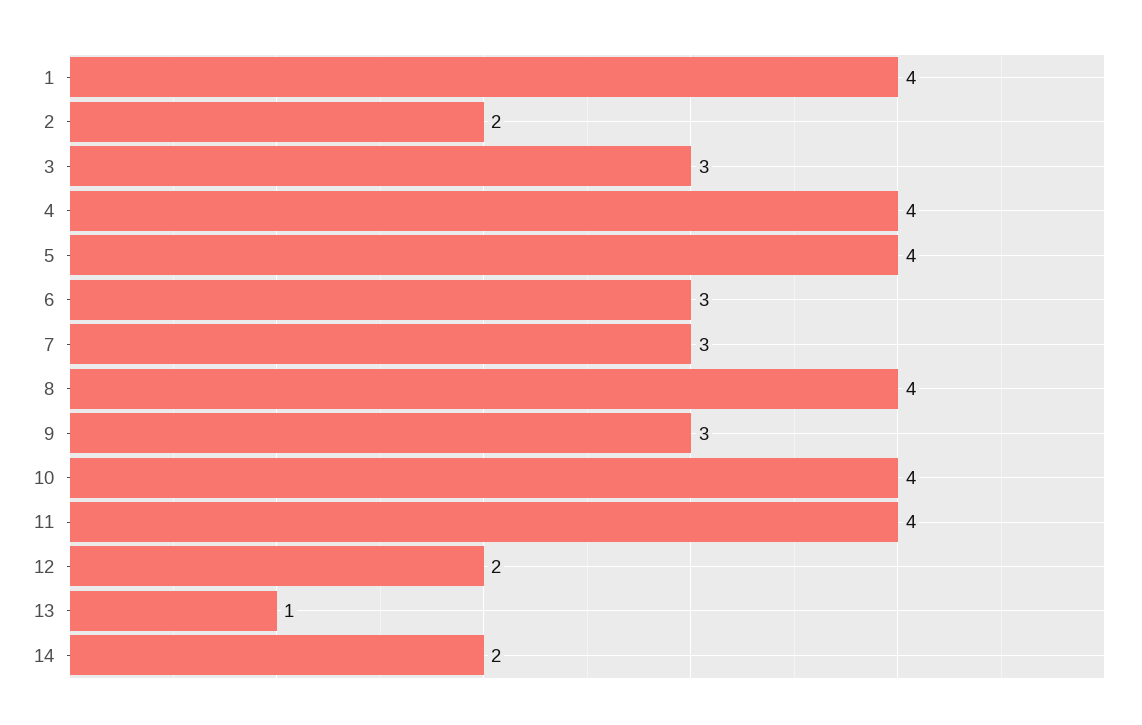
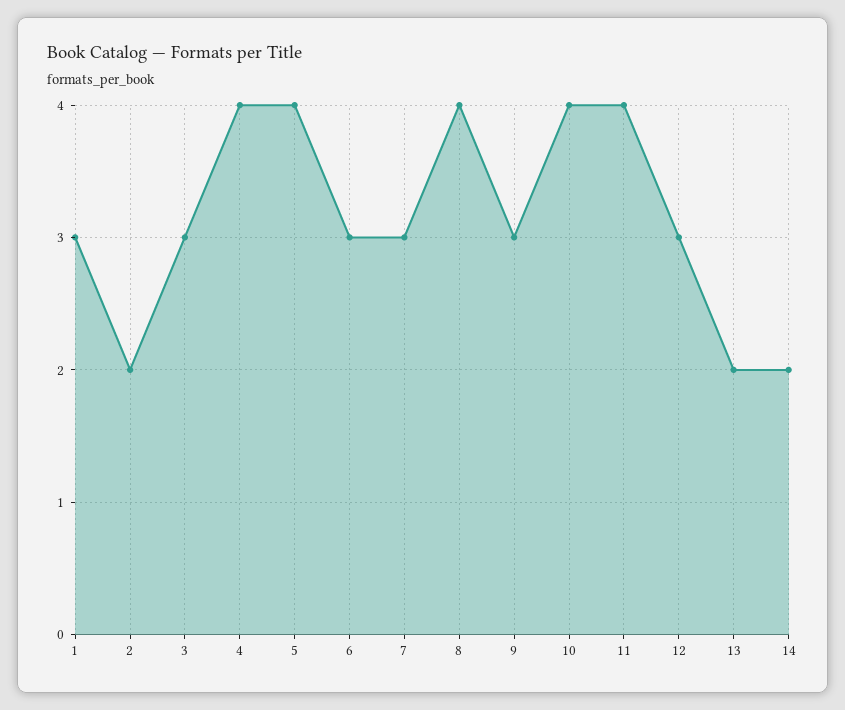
1: 4 -> 3
12: 2 -> 3
13: 1 -> 2

